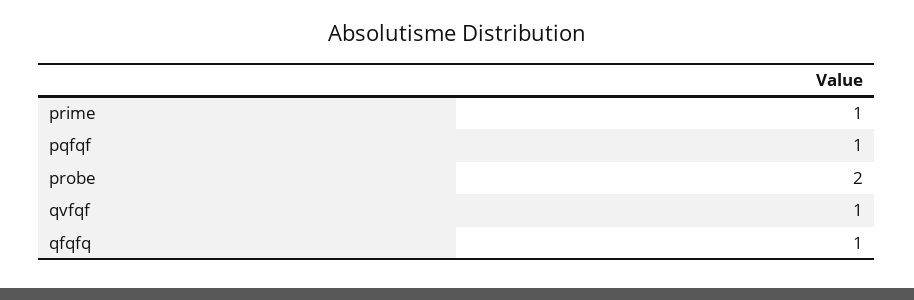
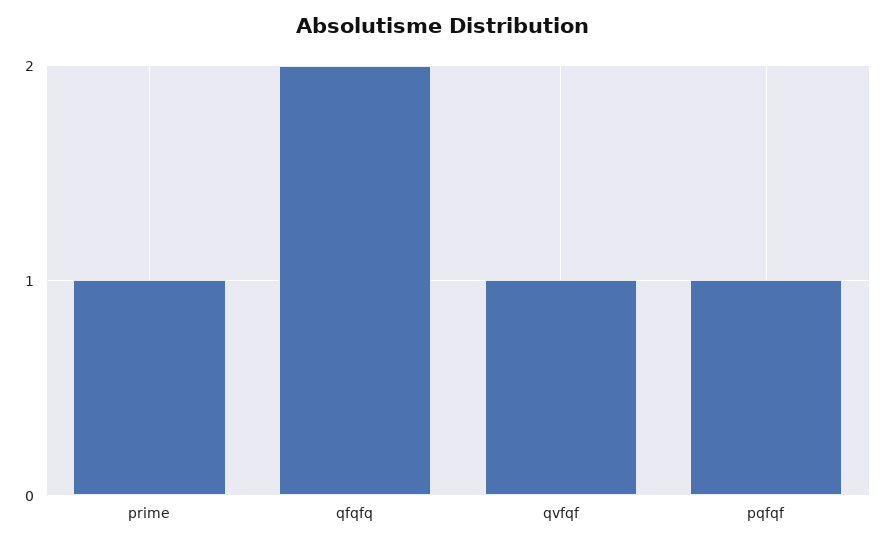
probe: 2 -> none
qfqfq: 1 -> 2

